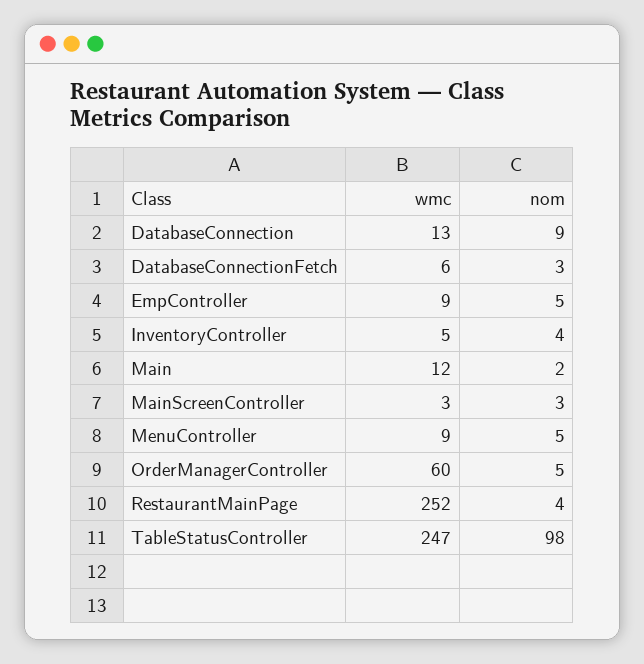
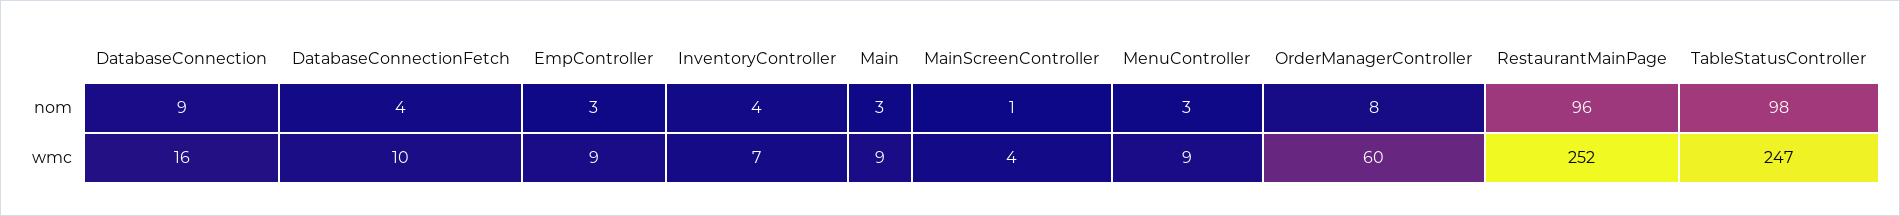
wmc, DatabaseConnection: 13 -> 16
wmc, DatabaseConnectionFetch: 6 -> 10
nom, DatabaseConnectionFetch: 3 -> 4
nom, EmpController: 5 -> 3
wmc, InventoryController: 5 -> 7
wmc, Main: 12 -> 9
nom, Main: 2 -> 3
wmc, MainScreenController: 3 -> 4
nom, MainScreenController: 3 -> 1
nom, MenuController: 5 -> 3
nom, OrderManagerController: 5 -> 8
nom, RestaurantMainPage: 4 -> 96

